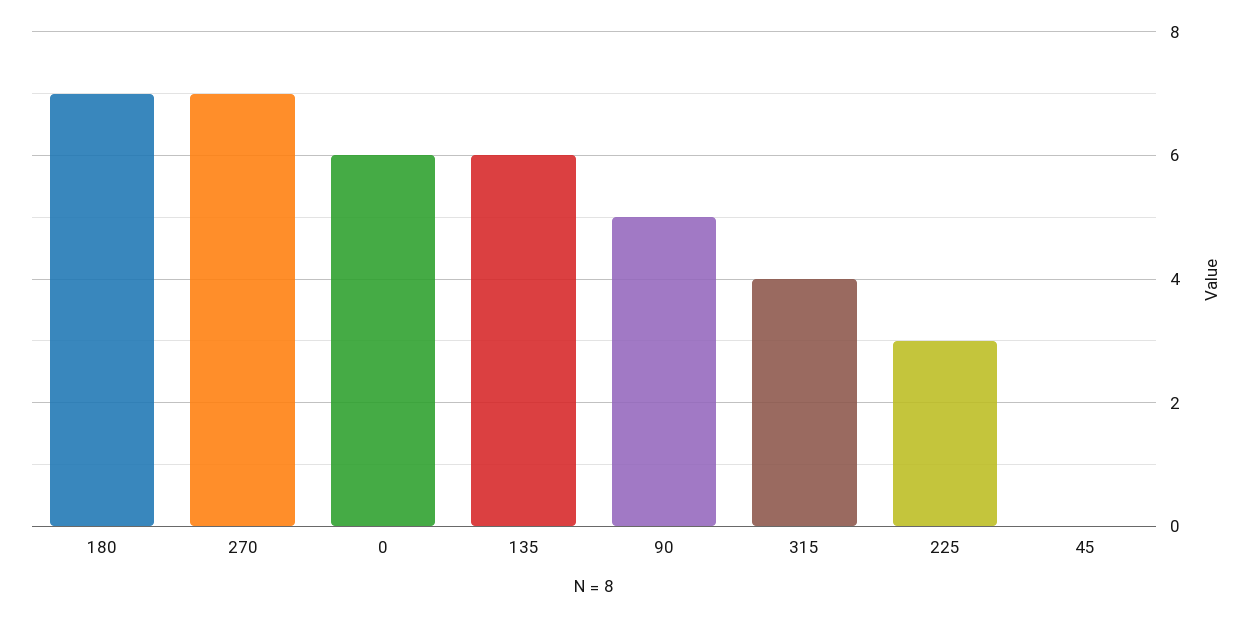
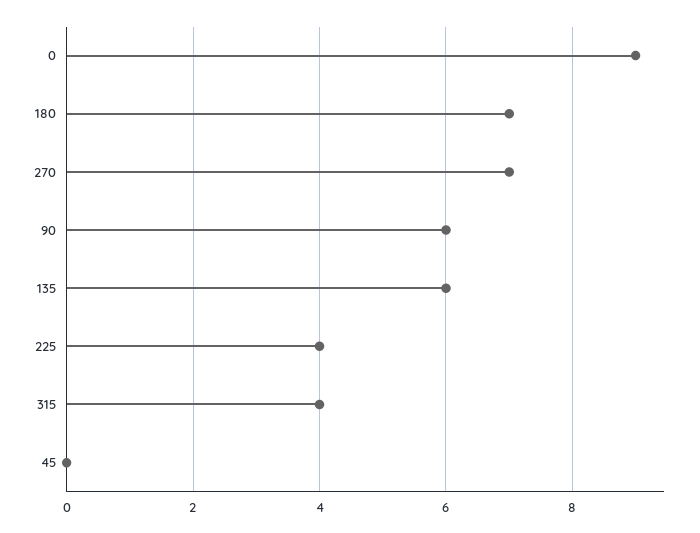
0: 6 -> 9
90: 5 -> 6
225: 3 -> 4

